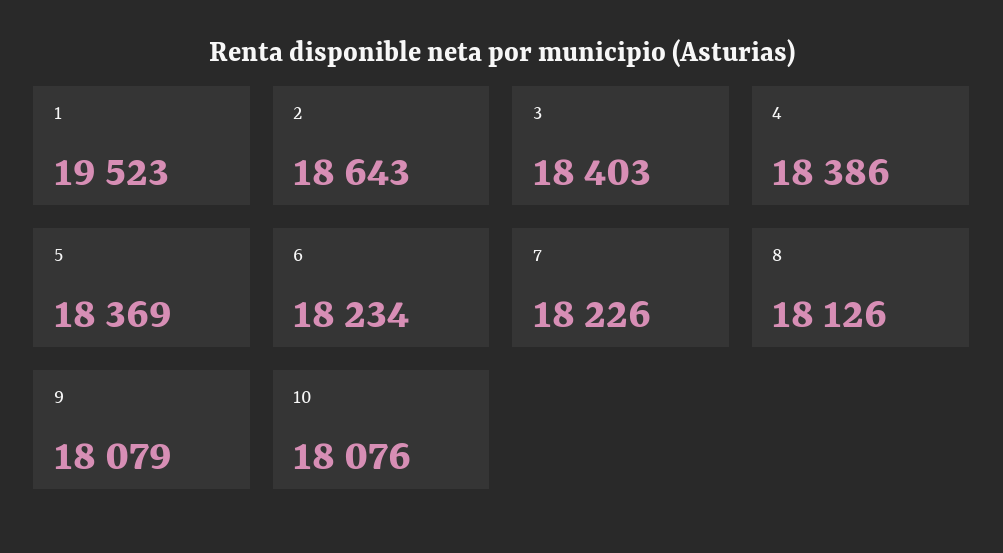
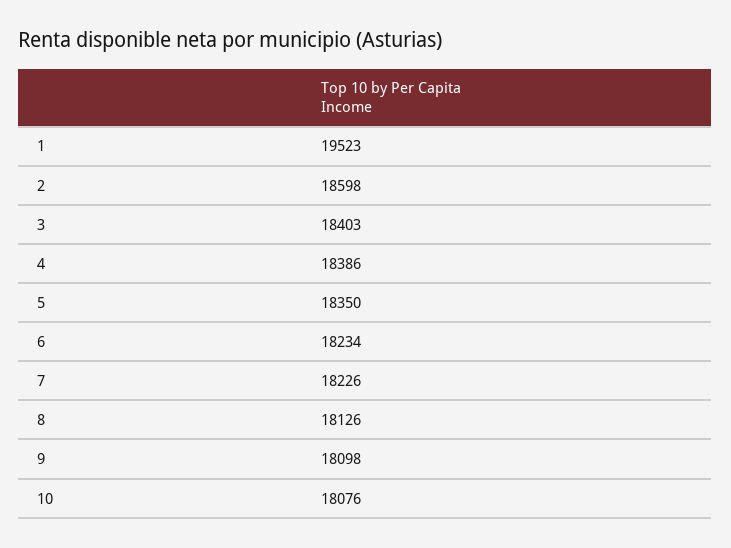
2: 18643 -> 18598
5: 18369 -> 18350
9: 18079 -> 18098

